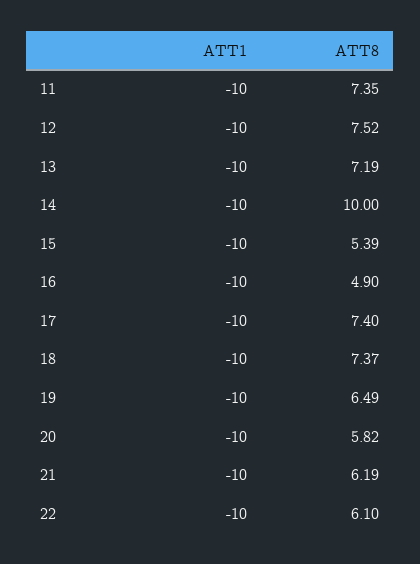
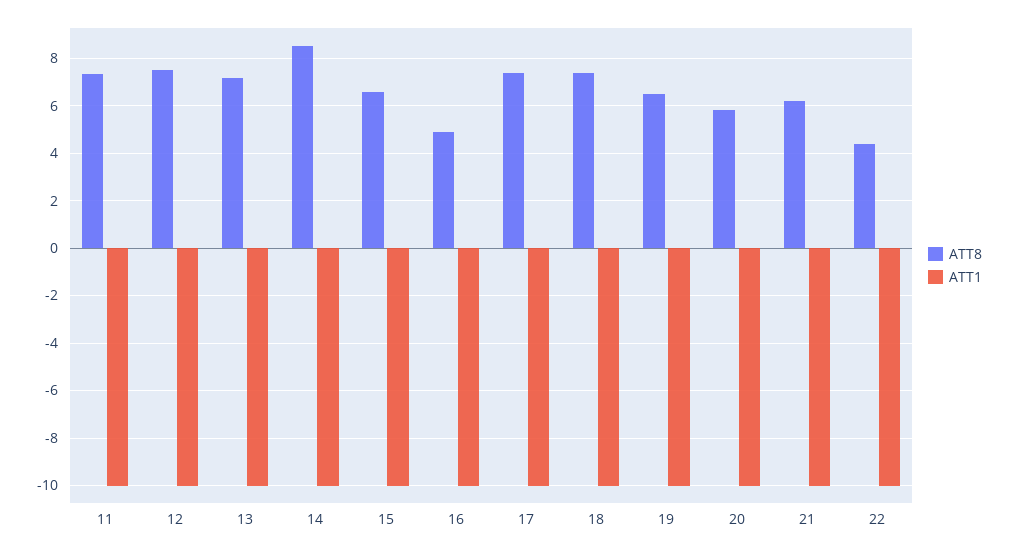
ATT8, 14: 10 -> 8.5
ATT8, 15: 5.39 -> 6.5
ATT8, 22: 6.1 -> 4.5

